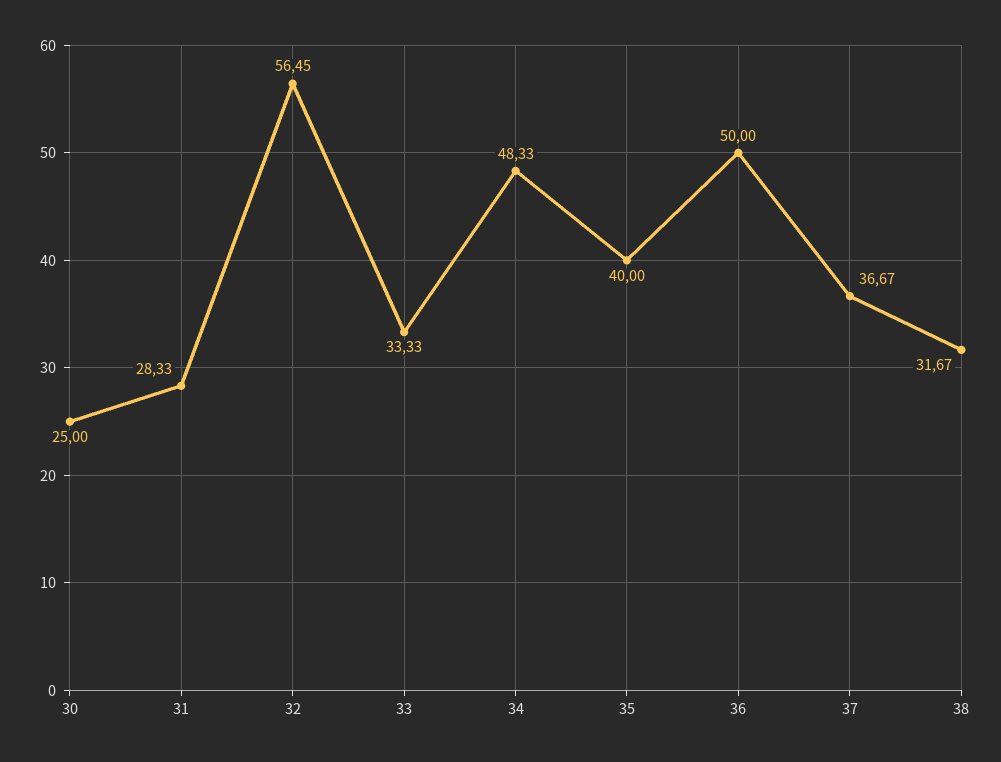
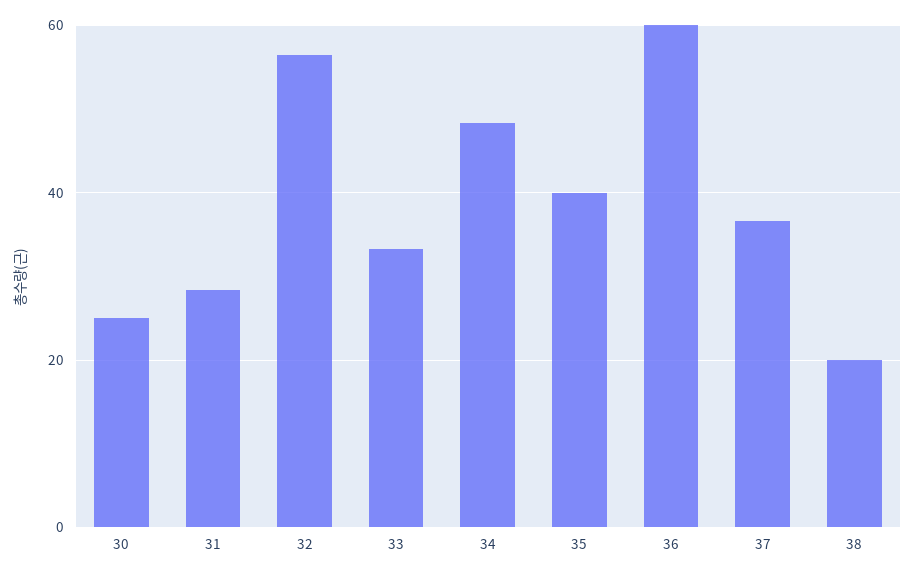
36: 50 -> 60
38: 31.67 -> 20

